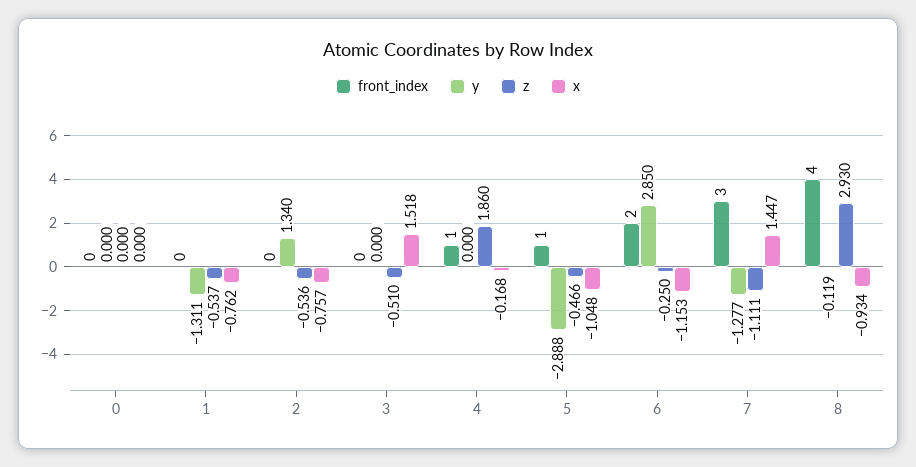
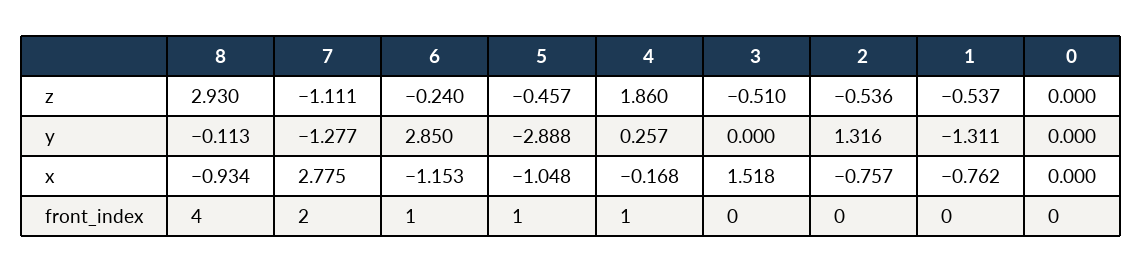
y, 2: 1.34 -> 1.316
y, 4: 0 -> 0.257
z, 5: -0.466 -> -0.457
front_index, 6: 2 -> 1
z, 6: -0.25 -> -0.24
front_index, 7: 3 -> 2
x, 7: 1.447 -> 2.775
y, 8: -0.119 -> -0.113

